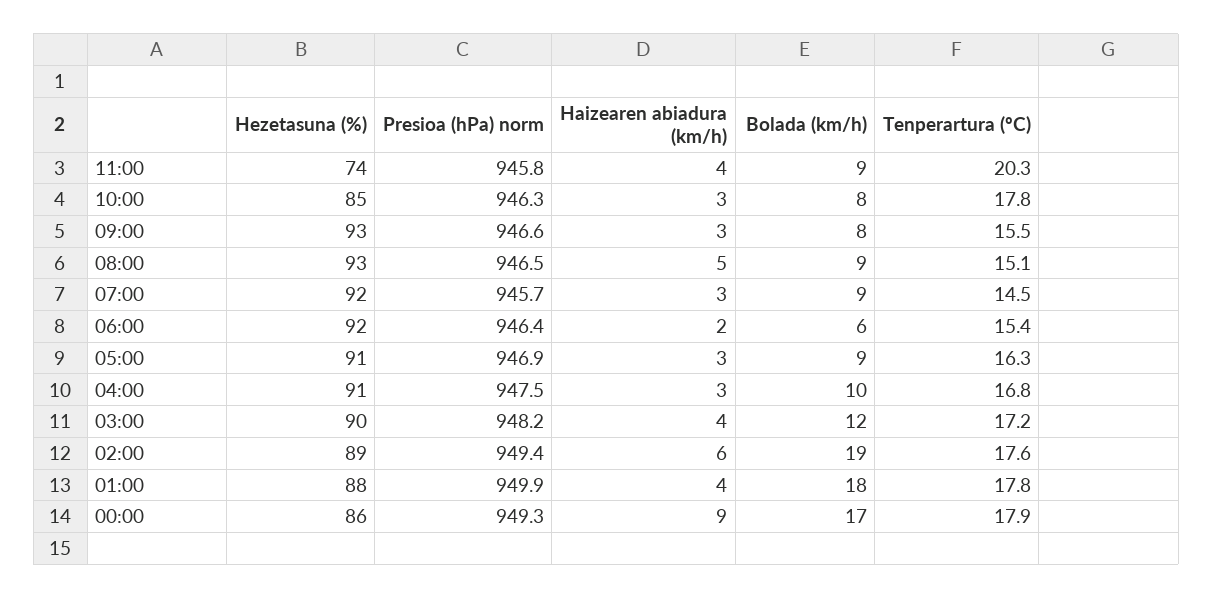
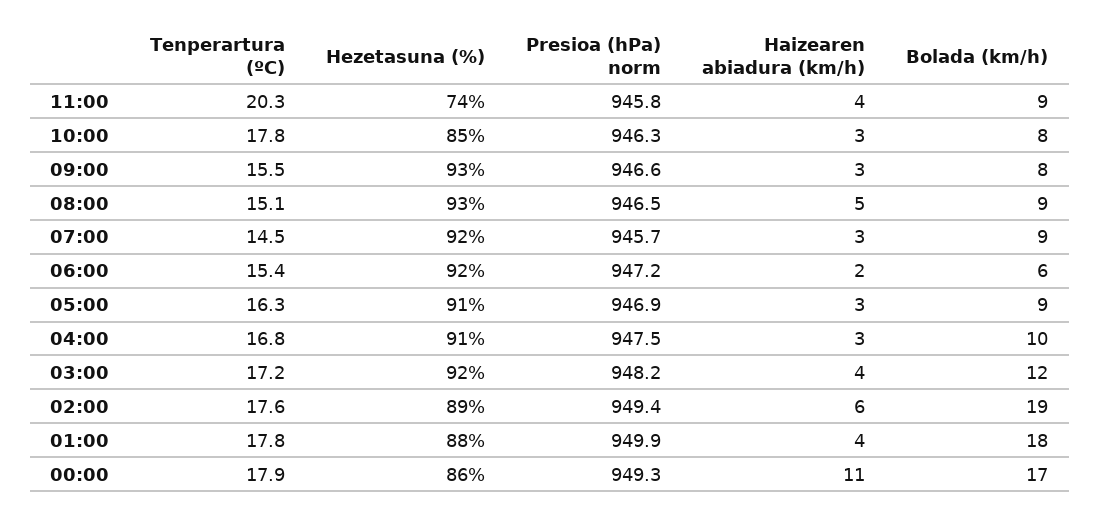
Presioa (hPa) norm, 06:00: 946.4 -> 947.2
Hezetasuna (%), 03:00: 90 -> 92
Haizearen abiadura (km/h), 00:00: 9 -> 11

